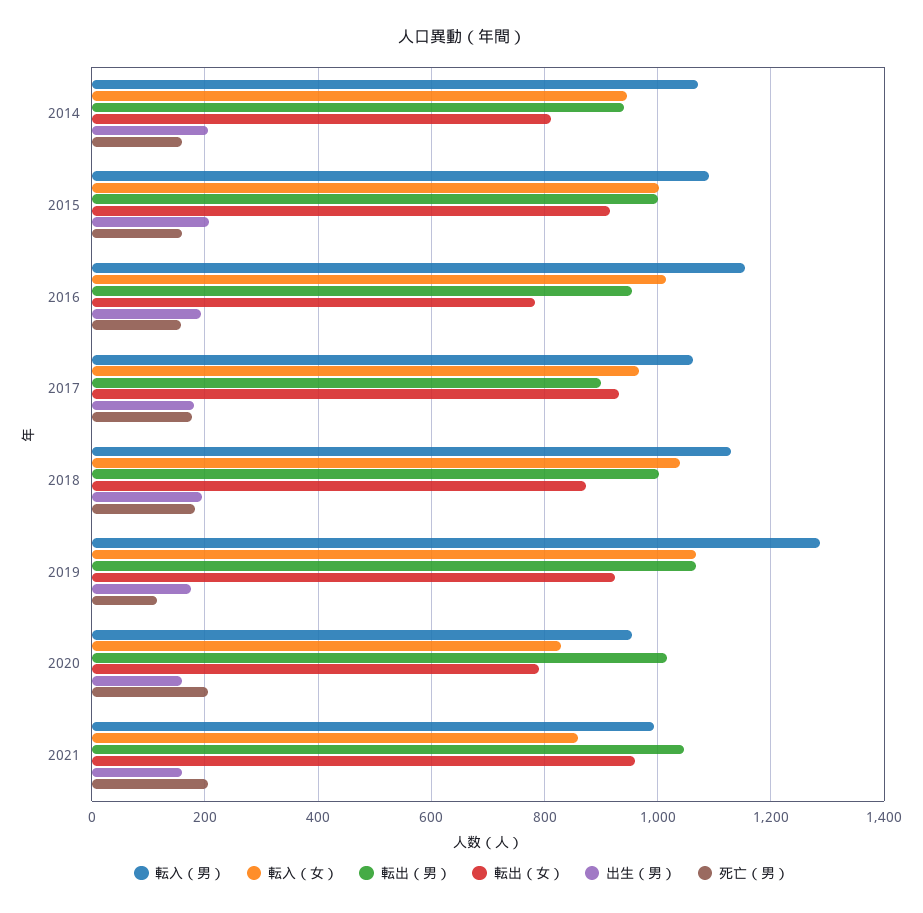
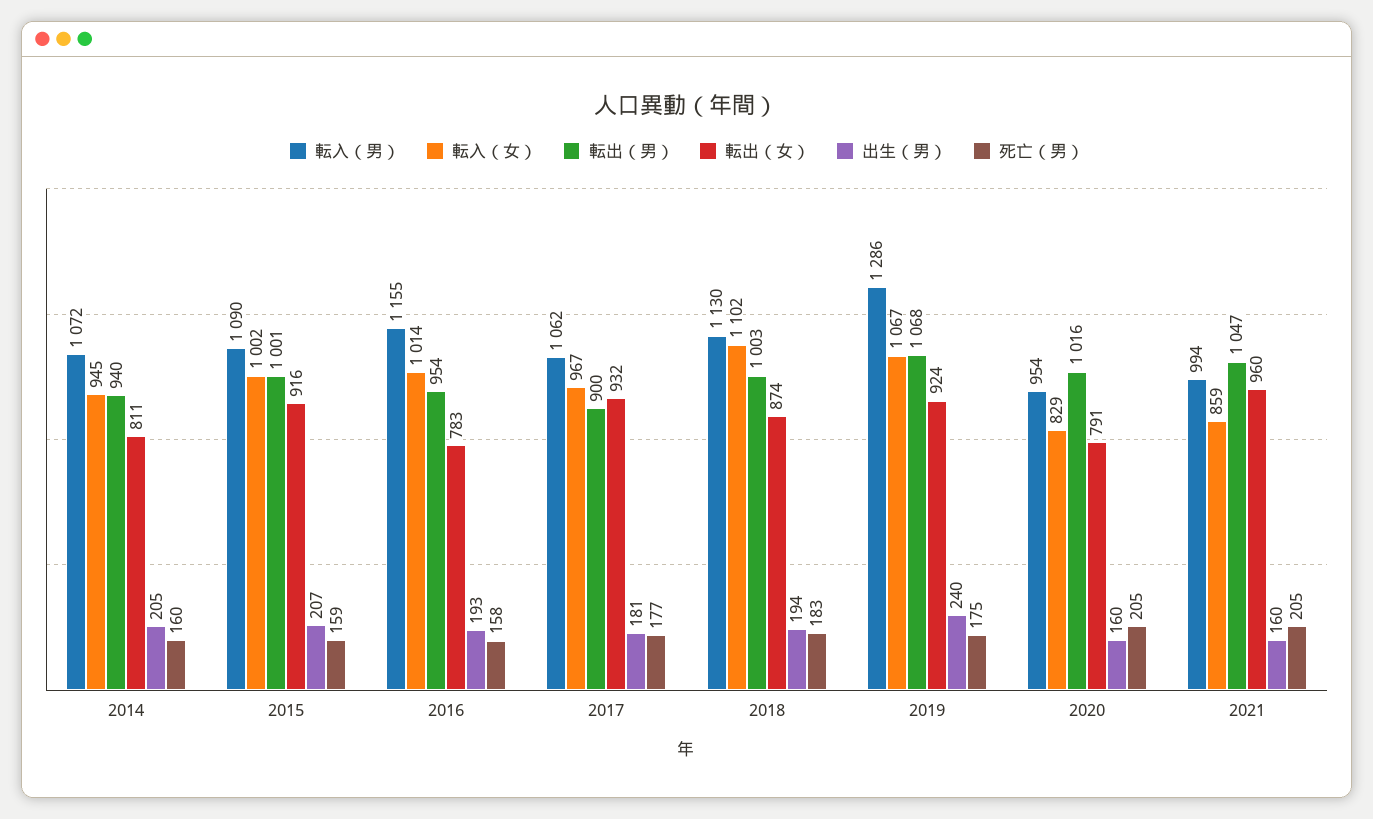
転入（女）, 2018: 1040 -> 1102
出生（男）, 2019: 180 -> 240
死亡（男）, 2019: 120 -> 175

